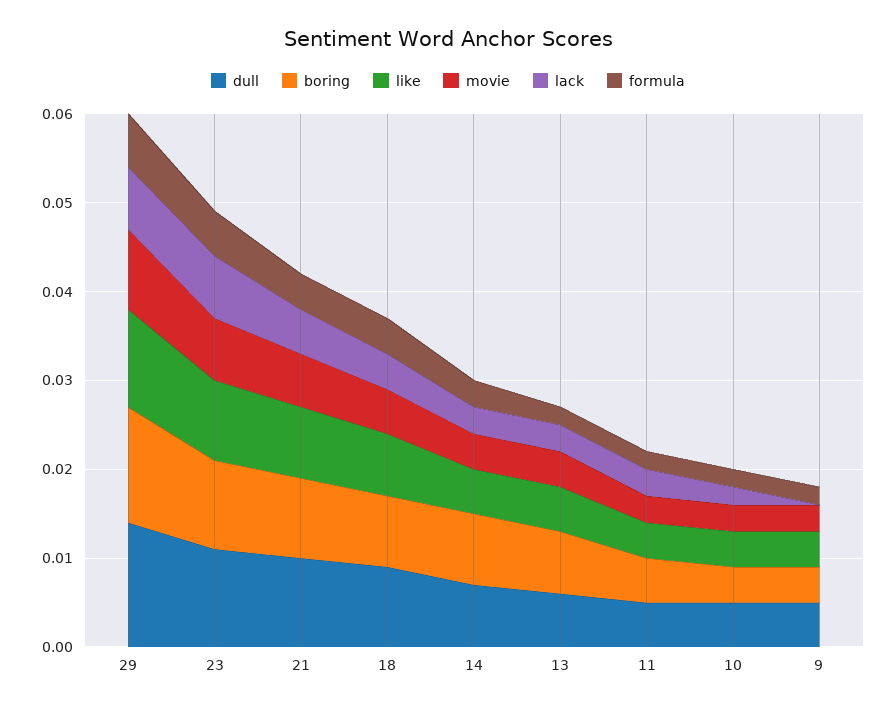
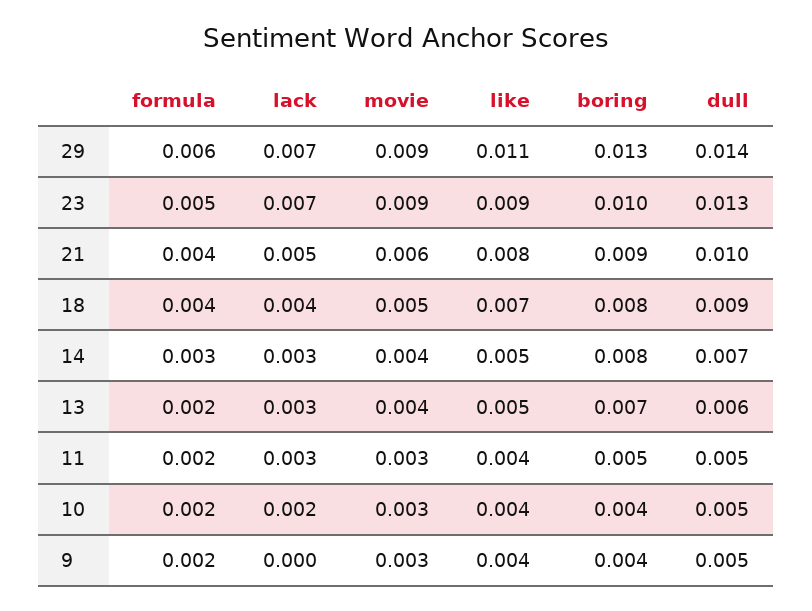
dull, 23: 0.011 -> 0.013
movie, 23: 0.007 -> 0.009

